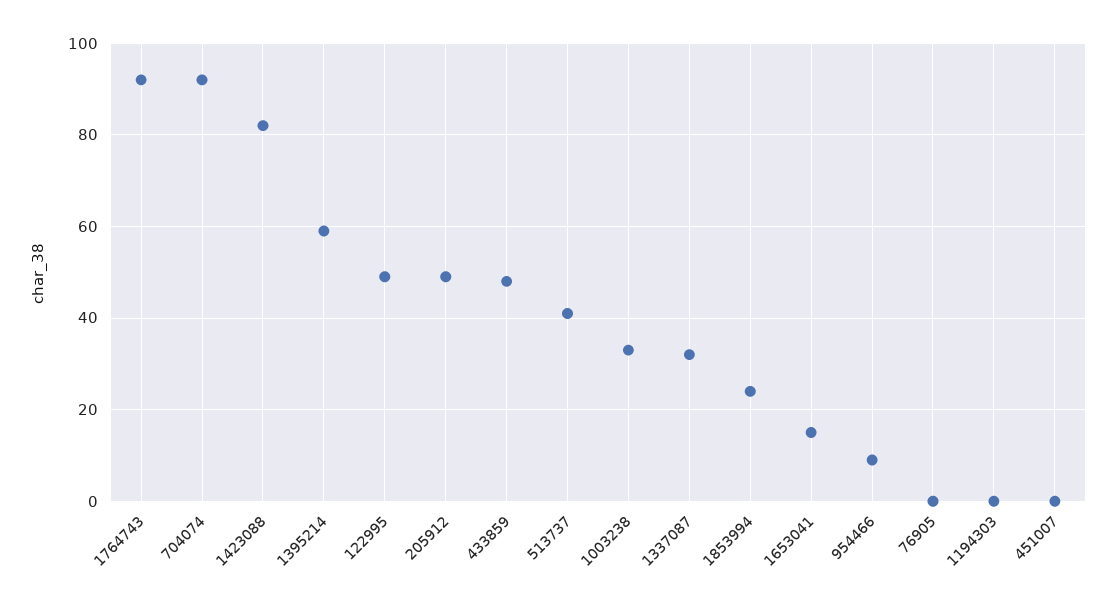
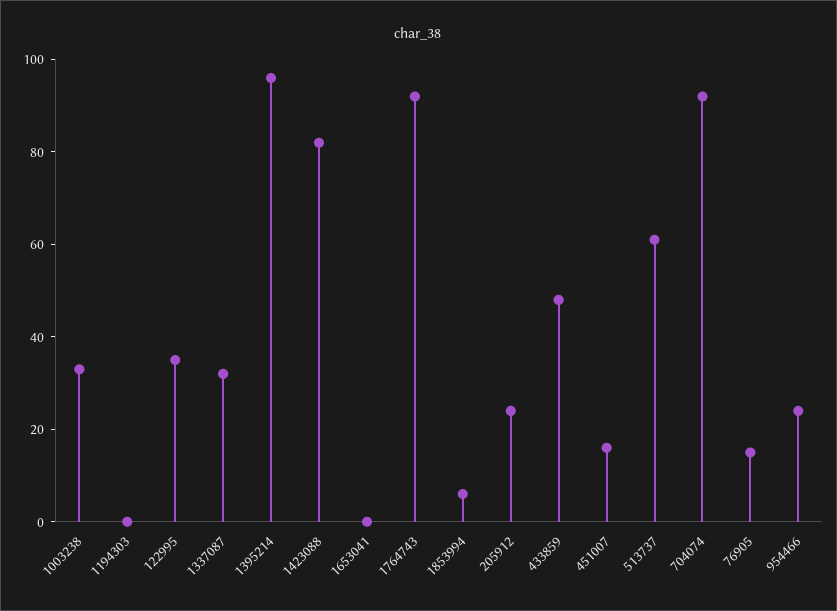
1395214: 60 -> 95
122995: 50 -> 35
205912: 50 -> 25
513737: 40 -> 60
1853994: 25 -> 5
1653041: 15 -> 0
954466: 10 -> 25
76905: 0 -> 15
451007: 0 -> 15

